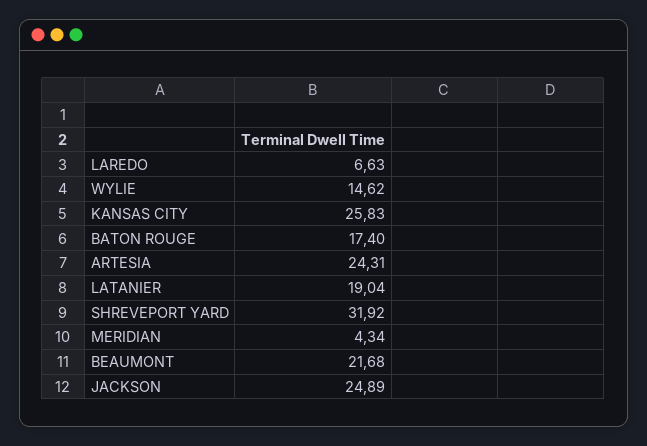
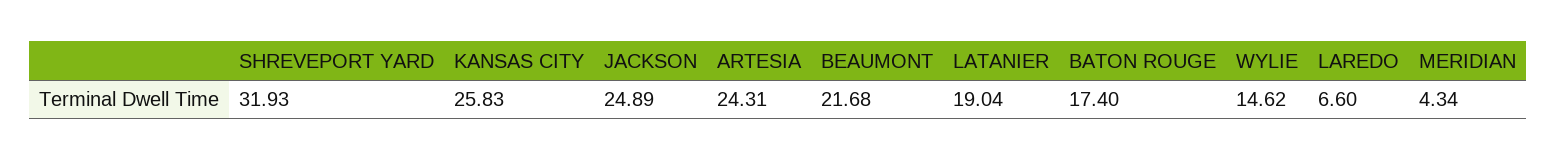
LAREDO: 6.63 -> 6.6
SHREVEPORT YARD: 31.92 -> 31.93

